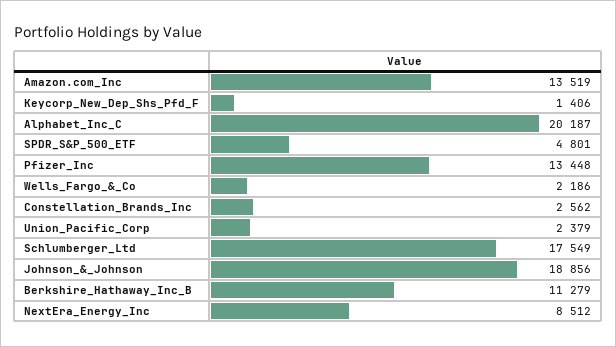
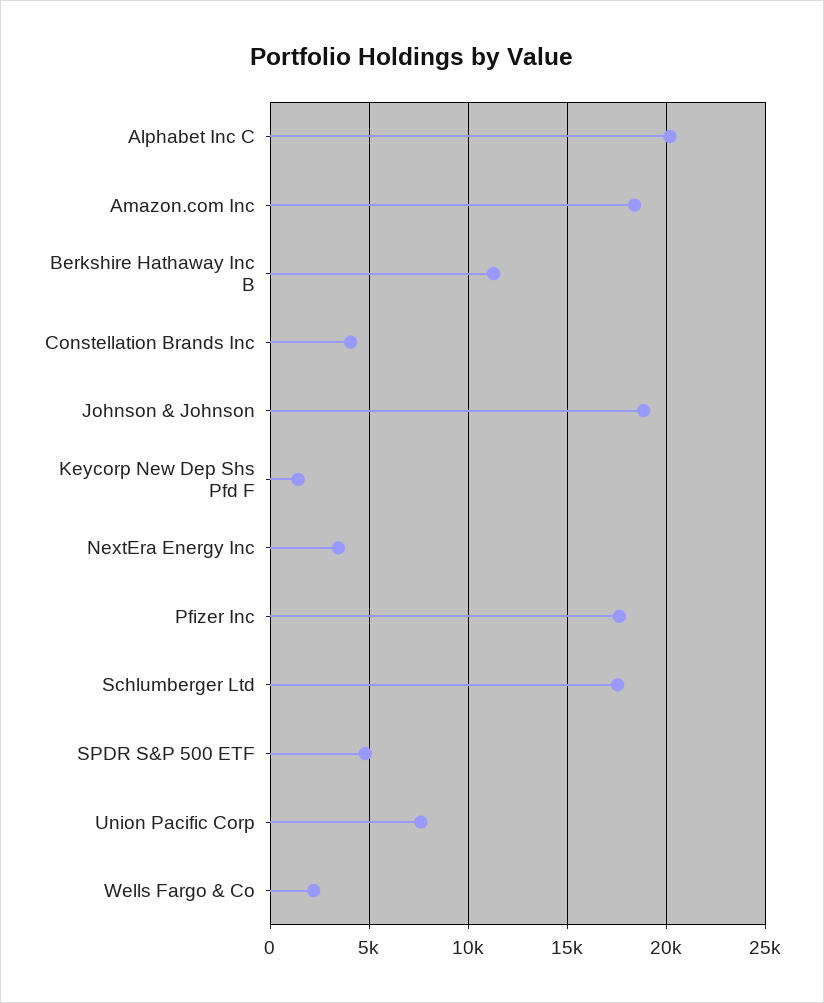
Amazon.com_Inc: 13519 -> 18500
Pfizer_Inc: 13448 -> 17500
Constellation_Brands_Inc: 2562 -> 4000
Union_Pacific_Corp: 2379 -> 7500
NextEra_Energy_Inc: 8512 -> 3500

